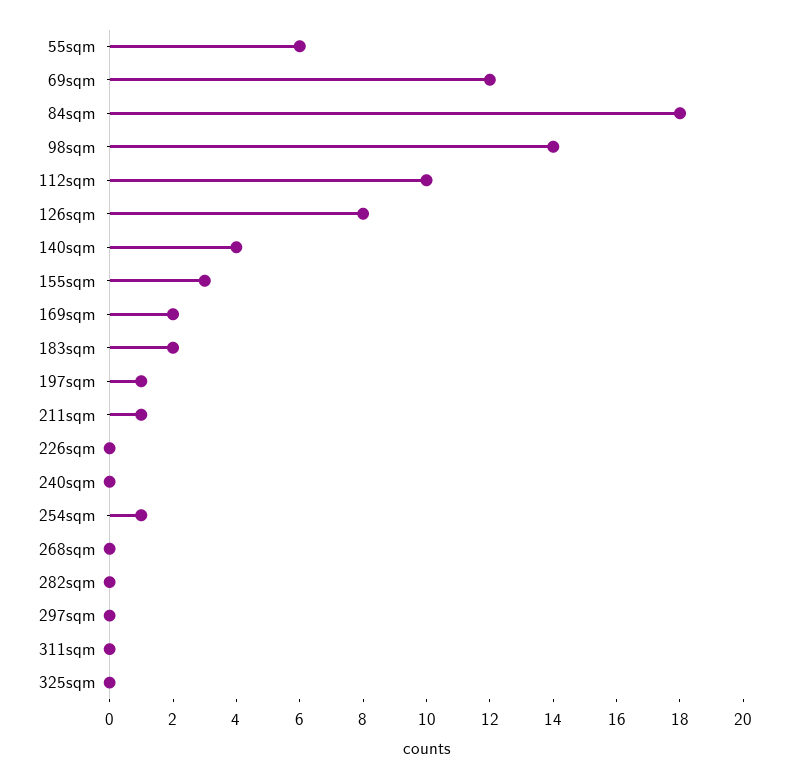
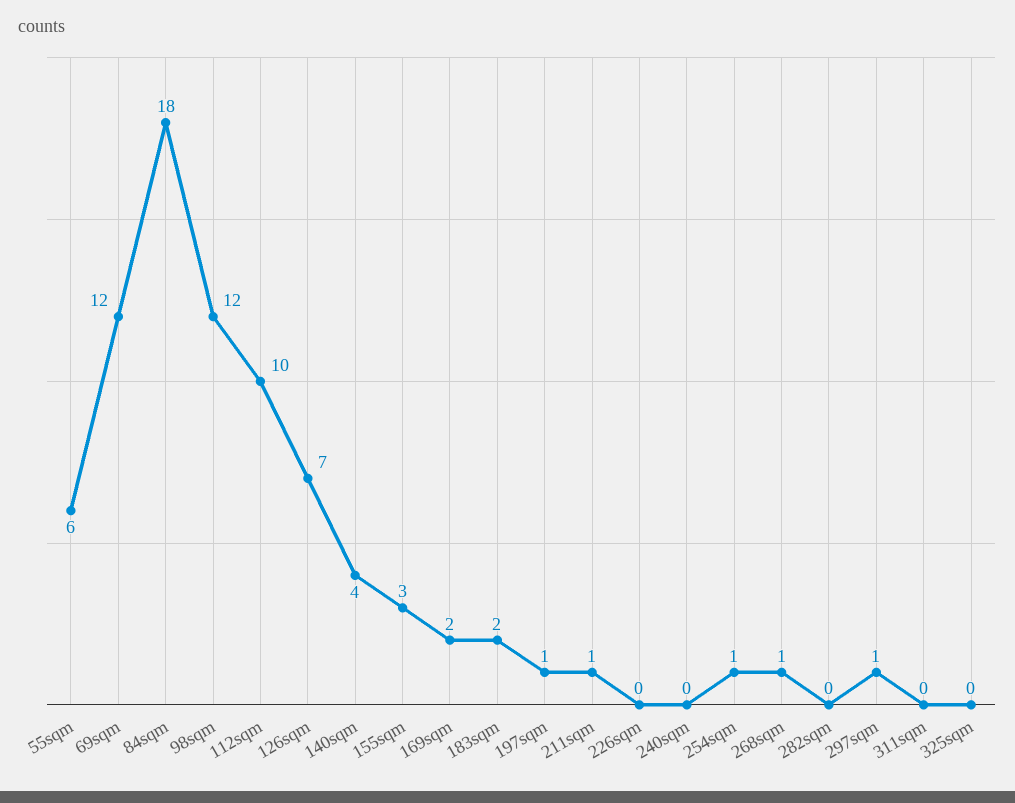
98sqm: 14 -> 12
126sqm: 8 -> 7
268sqm: 0 -> 1
297sqm: 0 -> 1

